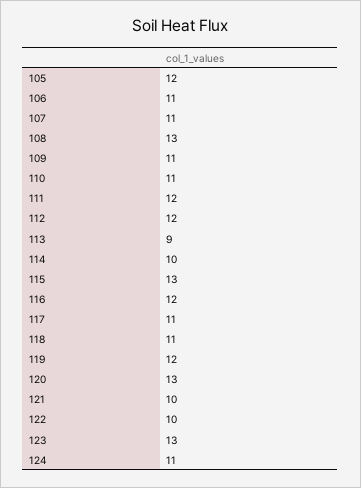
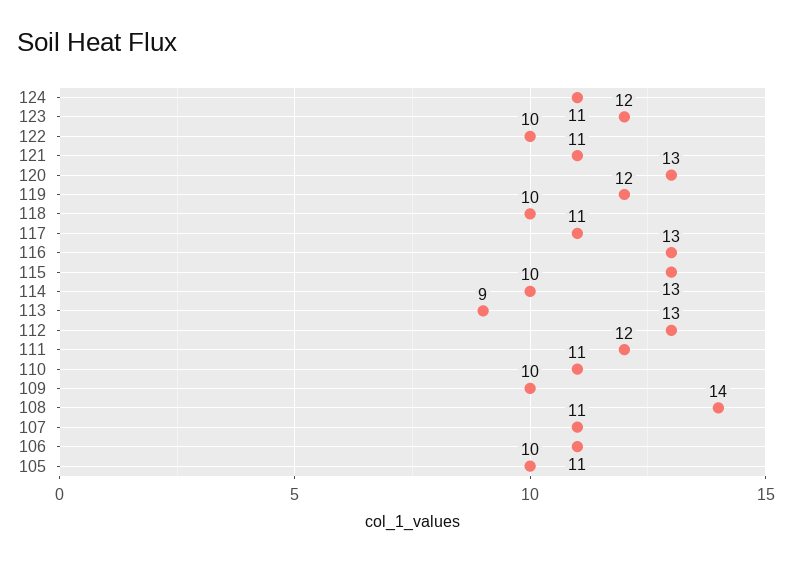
105: 12 -> 10
108: 13 -> 14
109: 11 -> 10
112: 12 -> 13
116: 12 -> 13
118: 11 -> 10
121: 10 -> 11
123: 13 -> 12

